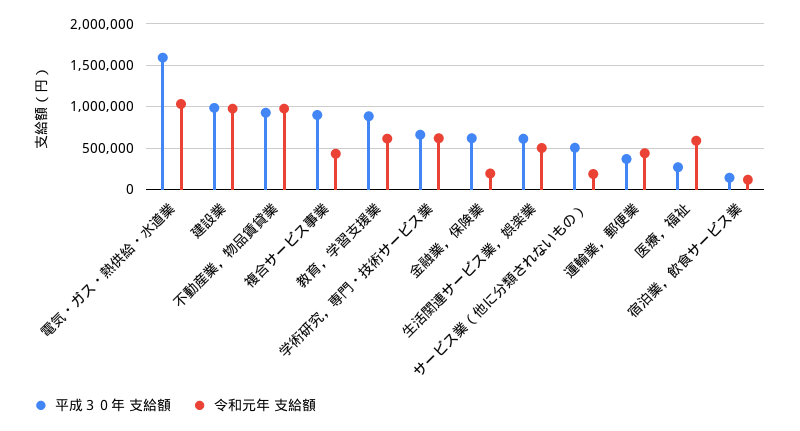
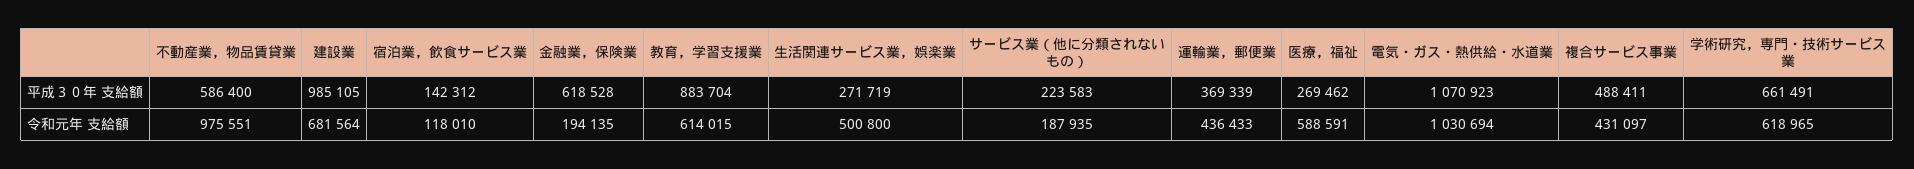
平成３０年 支給額, 電気・ガス・熱供給・水道業: 1600000 -> 1070923
令和元年 支給額, 建設業: 1000000 -> 681564
平成３０年 支給額, 不動産業，物品賃貸業: 900000 -> 586400
平成３０年 支給額, 複合サービス事業: 900000 -> 488411
平成３０年 支給額, 生活関連サービス業，娯楽業: 600000 -> 271719
平成３０年 支給額, サービス業（他に分類されないもの）: 500000 -> 223583

